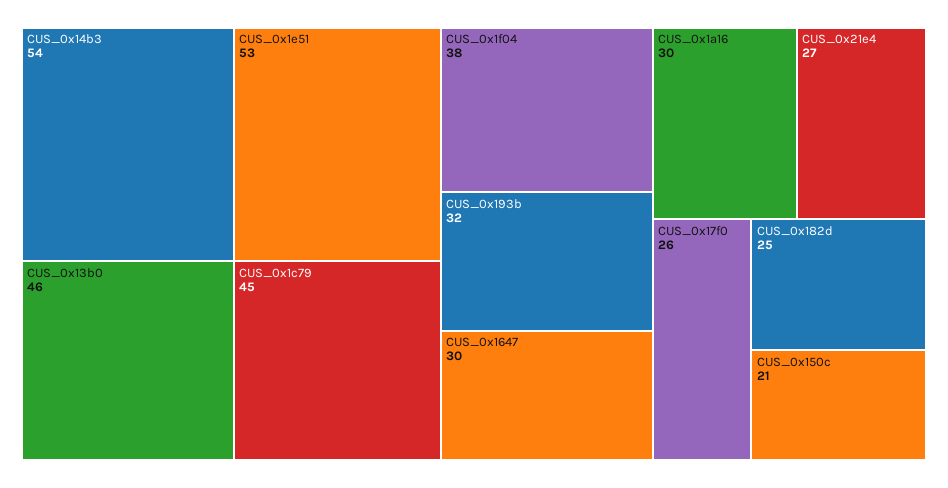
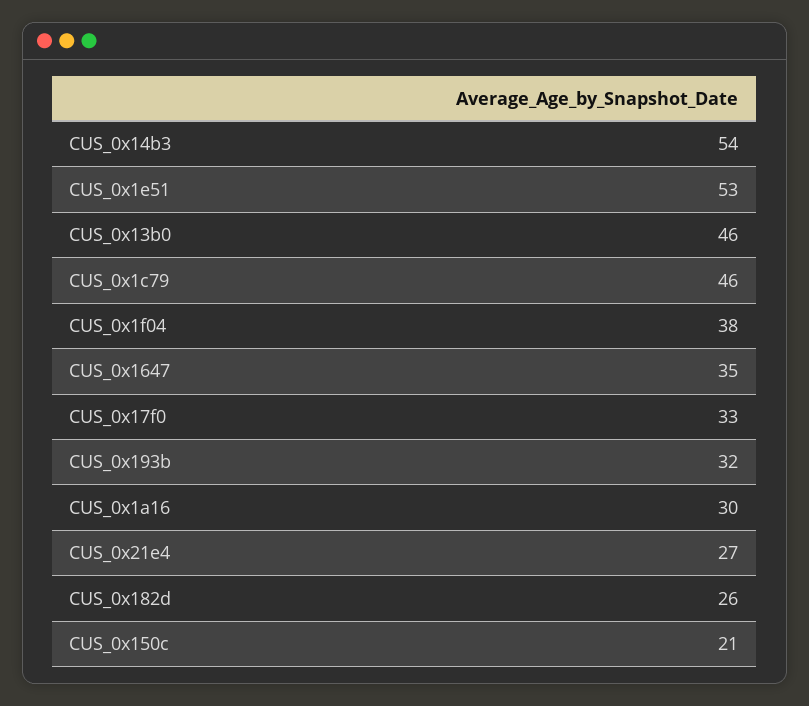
CUS_0x1c79: 45 -> 46
CUS_0x1647: 30 -> 35
CUS_0x17f0: 26 -> 33
CUS_0x182d: 25 -> 26

